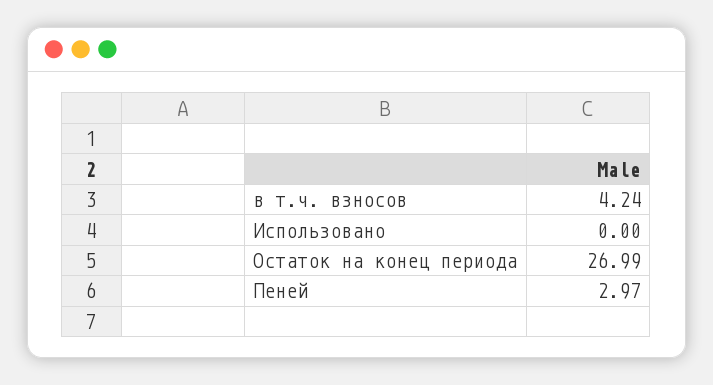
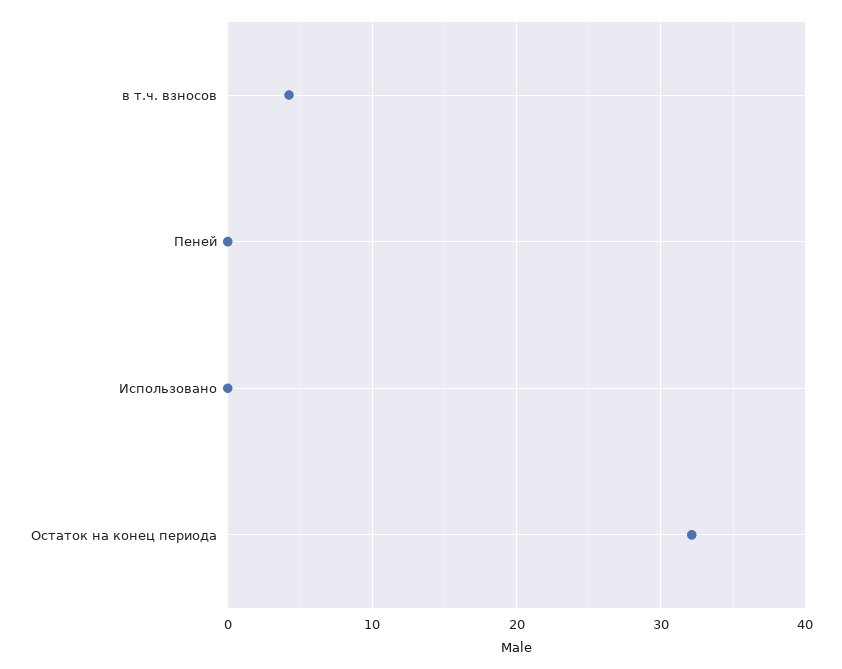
Остаток на конец периода: 26.99 -> 32
Пеней: 2.97 -> 0

